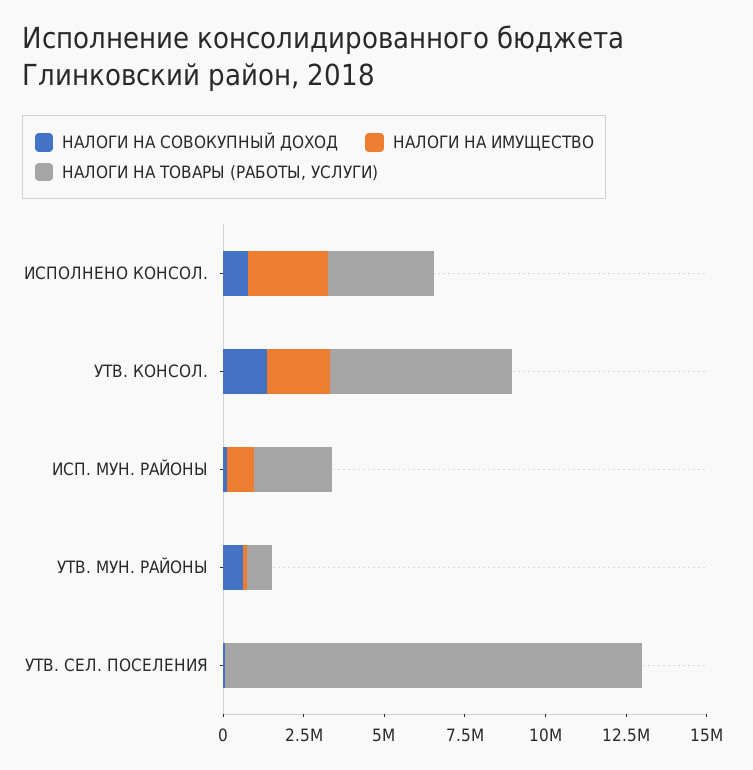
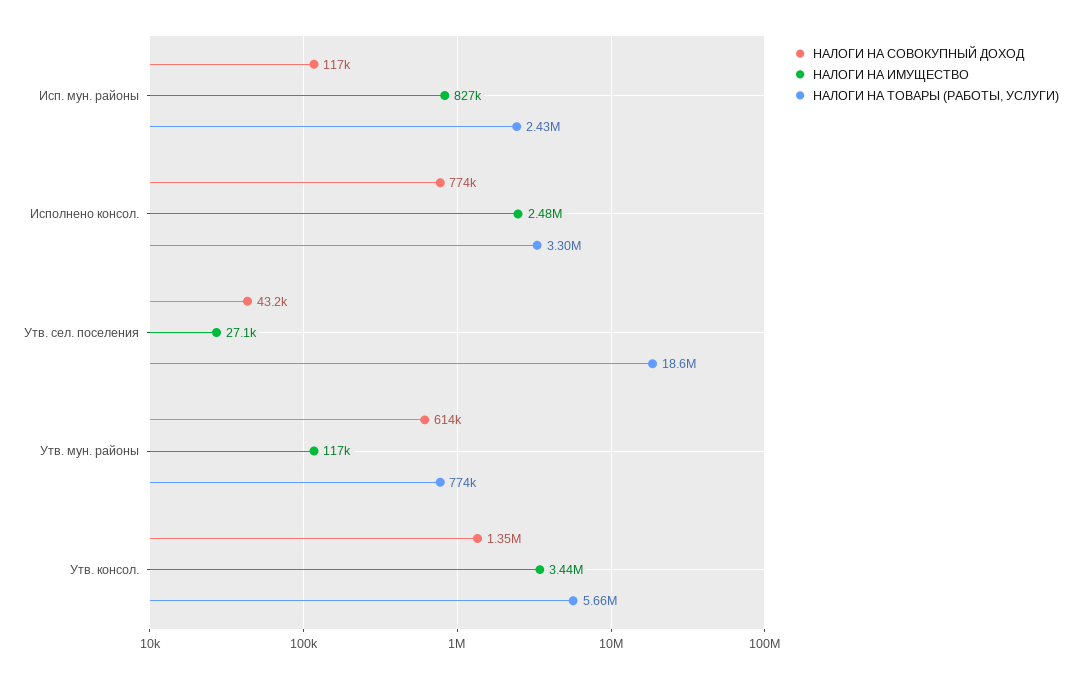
НАЛОГИ НА ИМУЩЕСТВО, УТВ. КОНСОЛ.: 2000000 -> 3440000
НАЛОГИ НА ТОВАРЫ (РАБОТЫ, УСЛУГИ), УТВ. СЕЛ. ПОСЕЛЕНИЯ: 13000000 -> 18600000

